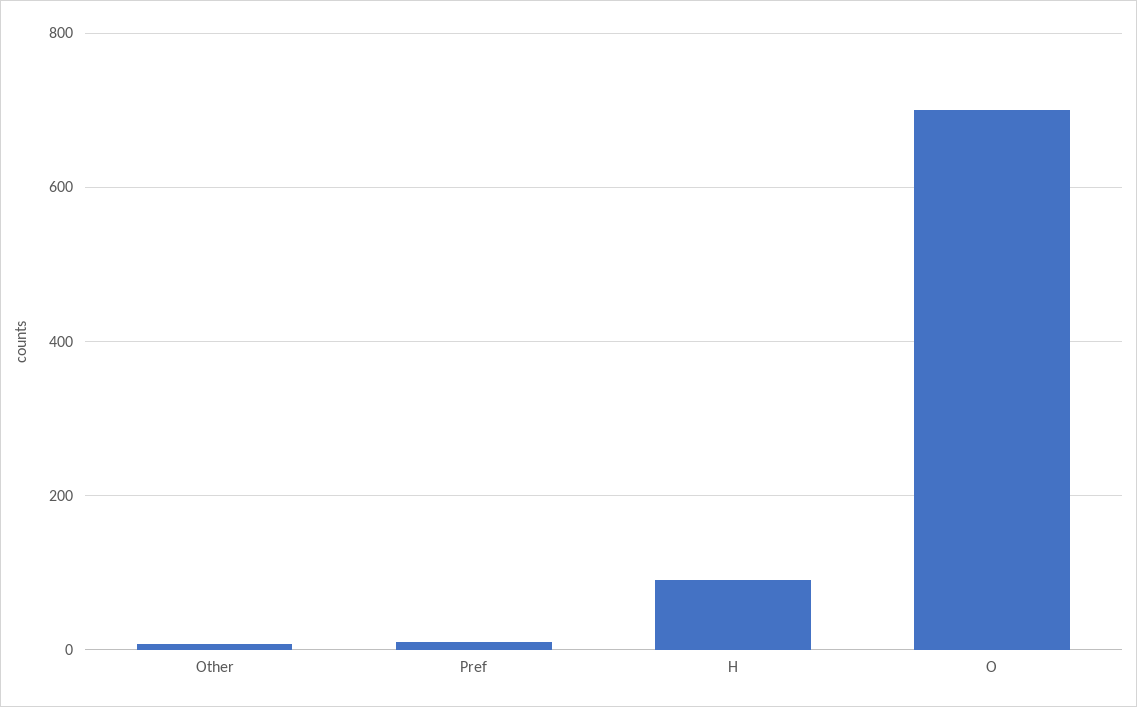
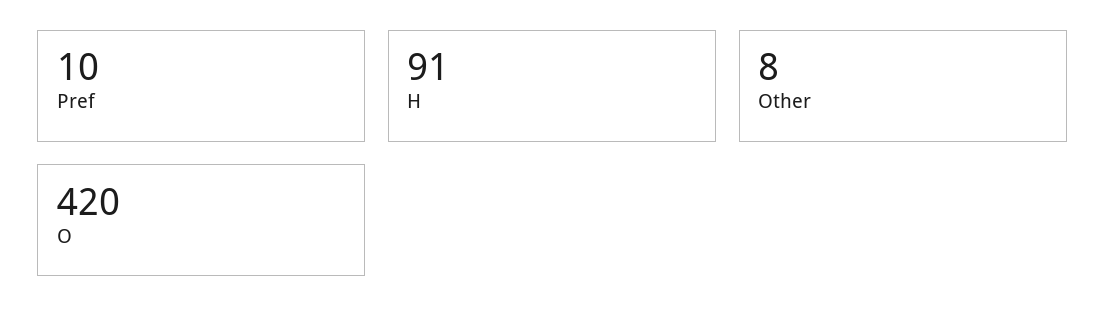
O: 700 -> 420

